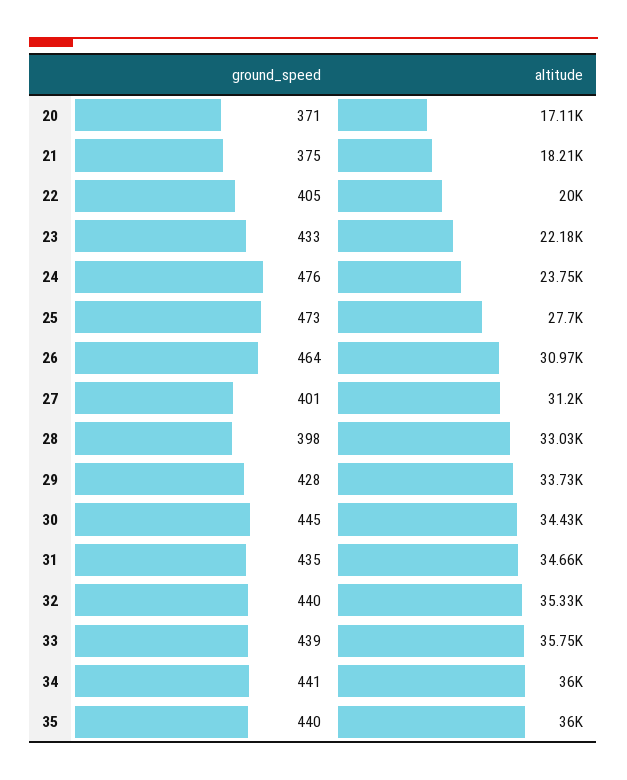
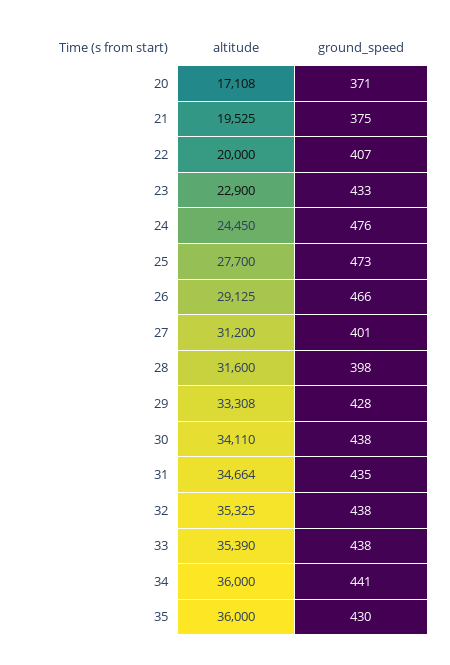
altitude, 21: 18210 -> 19525
ground_speed, 22: 405 -> 407
altitude, 23: 22180 -> 22900
altitude, 24: 23750 -> 24450
ground_speed, 26: 464 -> 466
altitude, 26: 30970 -> 29125
altitude, 28: 33030 -> 31600
altitude, 29: 33730 -> 33308
ground_speed, 30: 445 -> 438
altitude, 30: 34430 -> 34110
ground_speed, 32: 440 -> 438
ground_speed, 33: 439 -> 438
altitude, 33: 35750 -> 35390
ground_speed, 35: 440 -> 430

